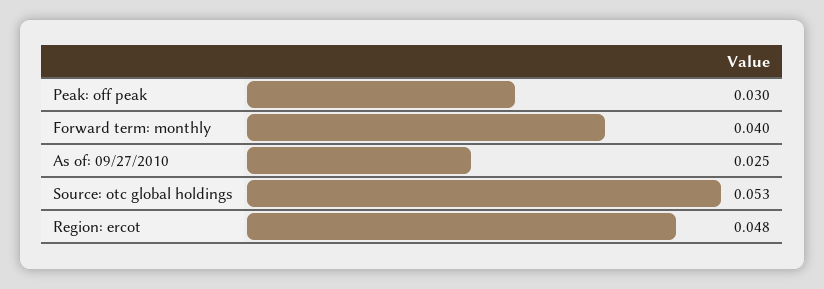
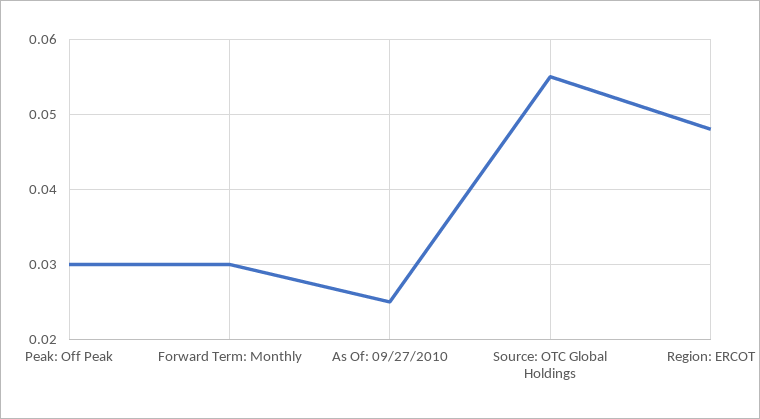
Forward term: monthly: 0.04 -> 0.03
Source: otc global holdings: 0.053 -> 0.055

